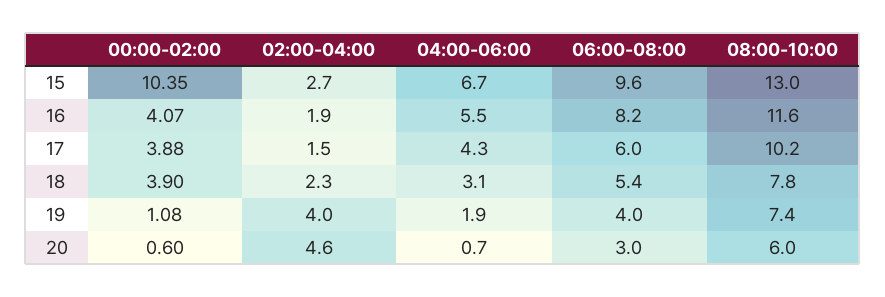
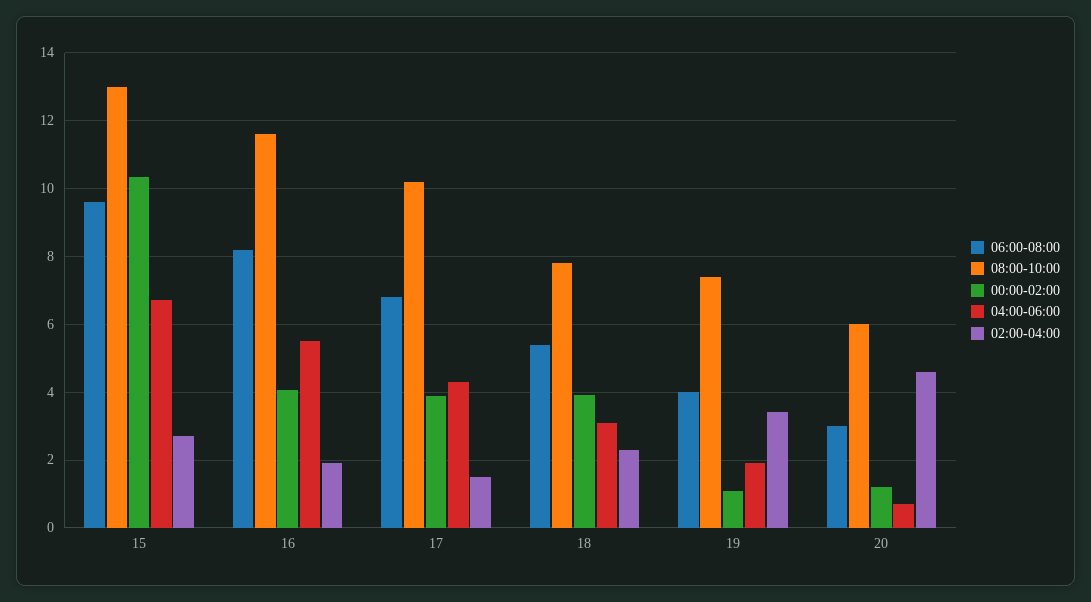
06:00-08:00, 17: 6 -> 6.8
02:00-04:00, 19: 4 -> 3.4
00:00-02:00, 20: 0.6 -> 1.2

